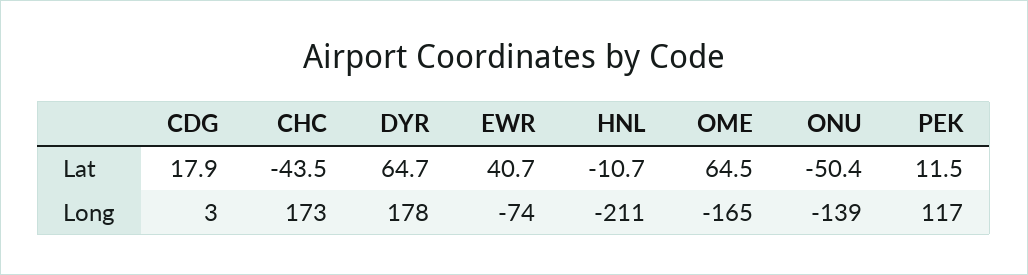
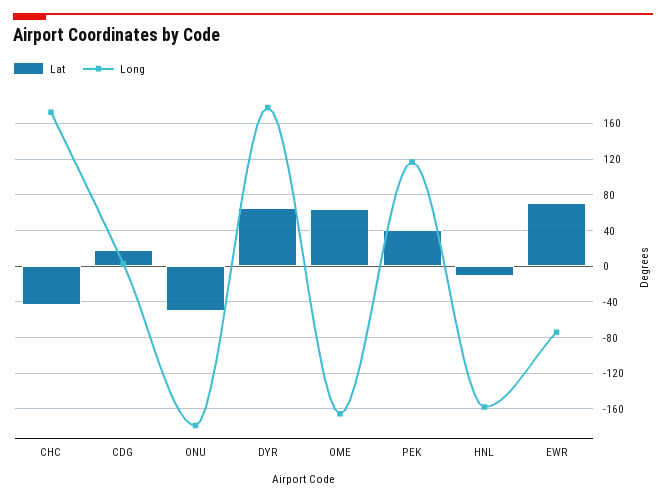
Lat, EWR: 40.7 -> 70
Lat, PEK: 11.5 -> 40
Long, HNL: -211 -> -160
Long, ONU: -139 -> -180

